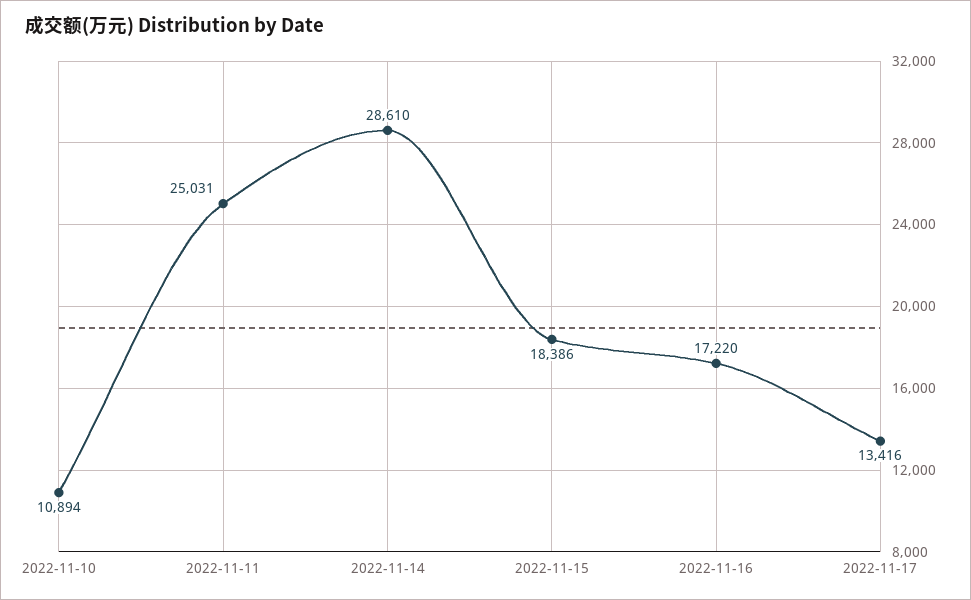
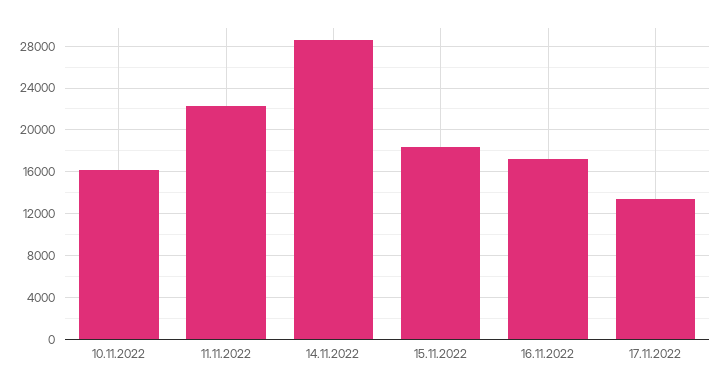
2022-11-10: 10894 -> 16000
2022-11-11: 25031 -> 22000

